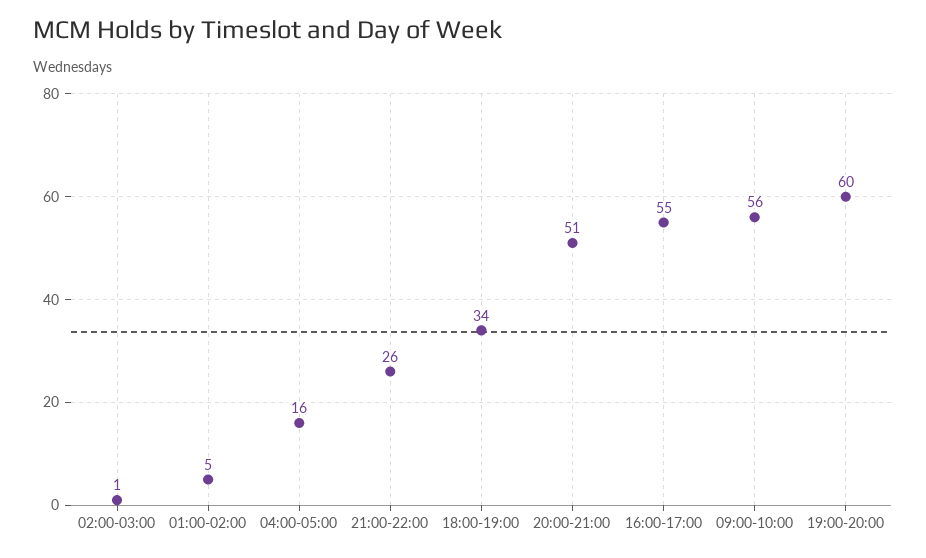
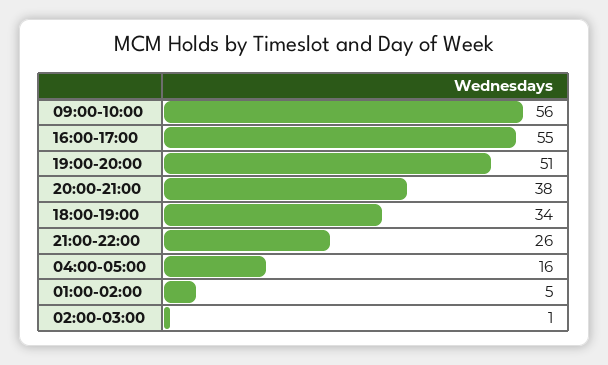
20:00-21:00: 51 -> 38
19:00-20:00: 60 -> 51

